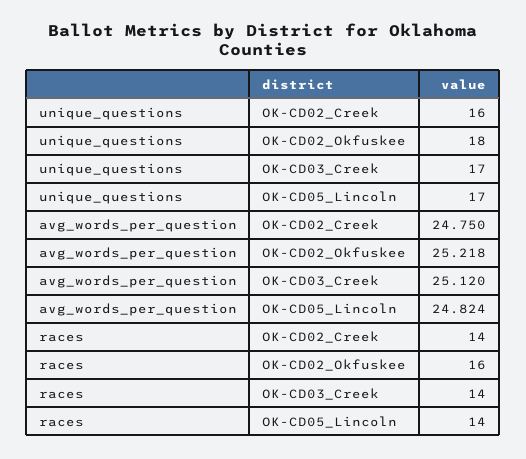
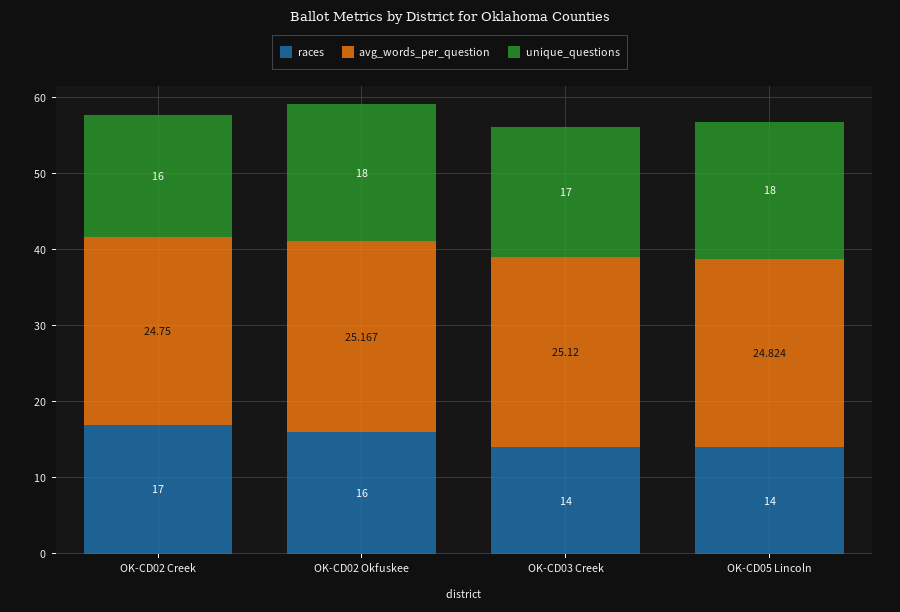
unique_questions, OK-CD05_Lincoln: 17 -> 18
avg_words_per_question, OK-CD02_Okfuskee: 25.218 -> 25.167
races, OK-CD02_Creek: 14 -> 17

